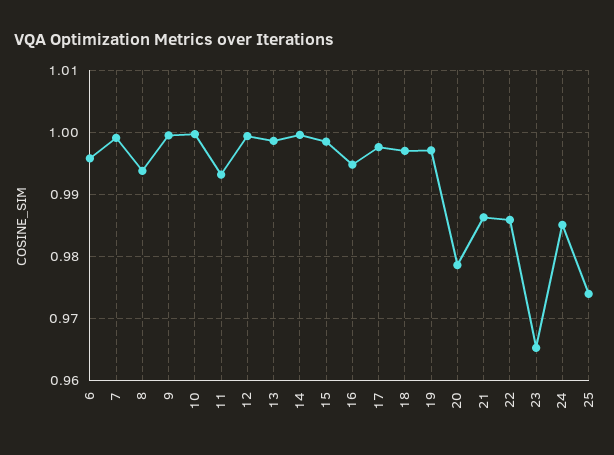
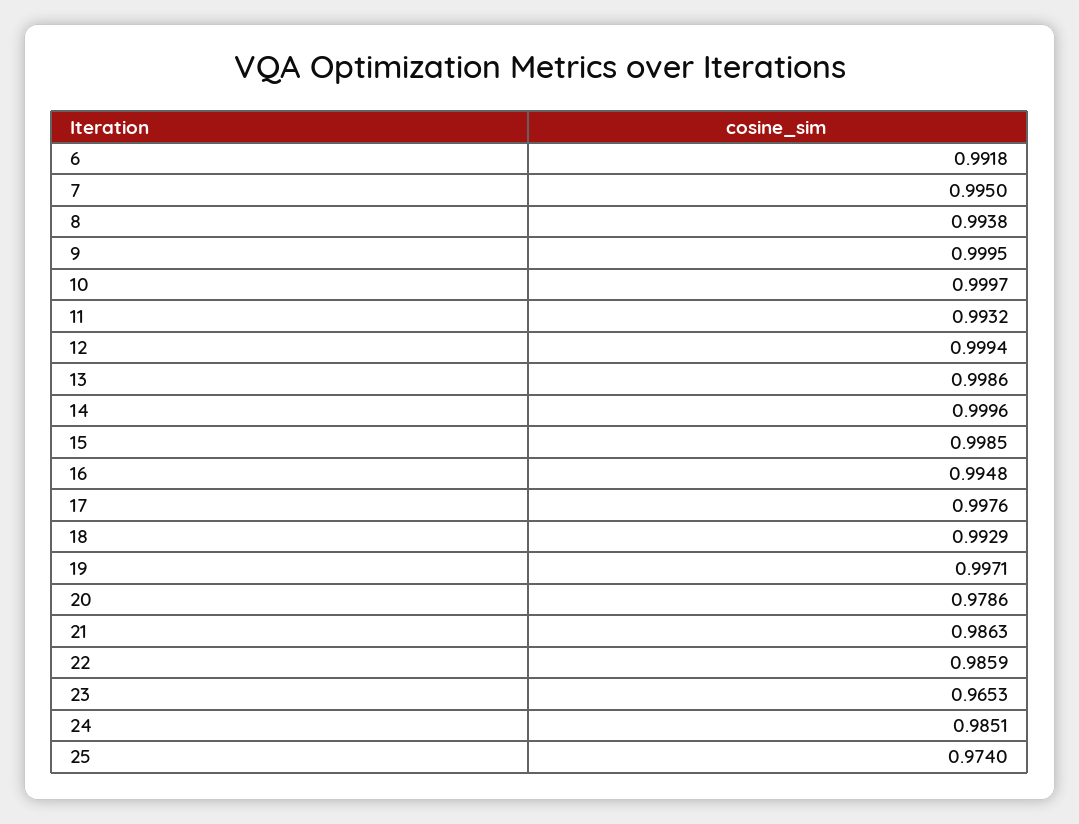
6: 0.996 -> 0.9918
7: 0.999 -> 0.995
18: 0.997 -> 0.9929

